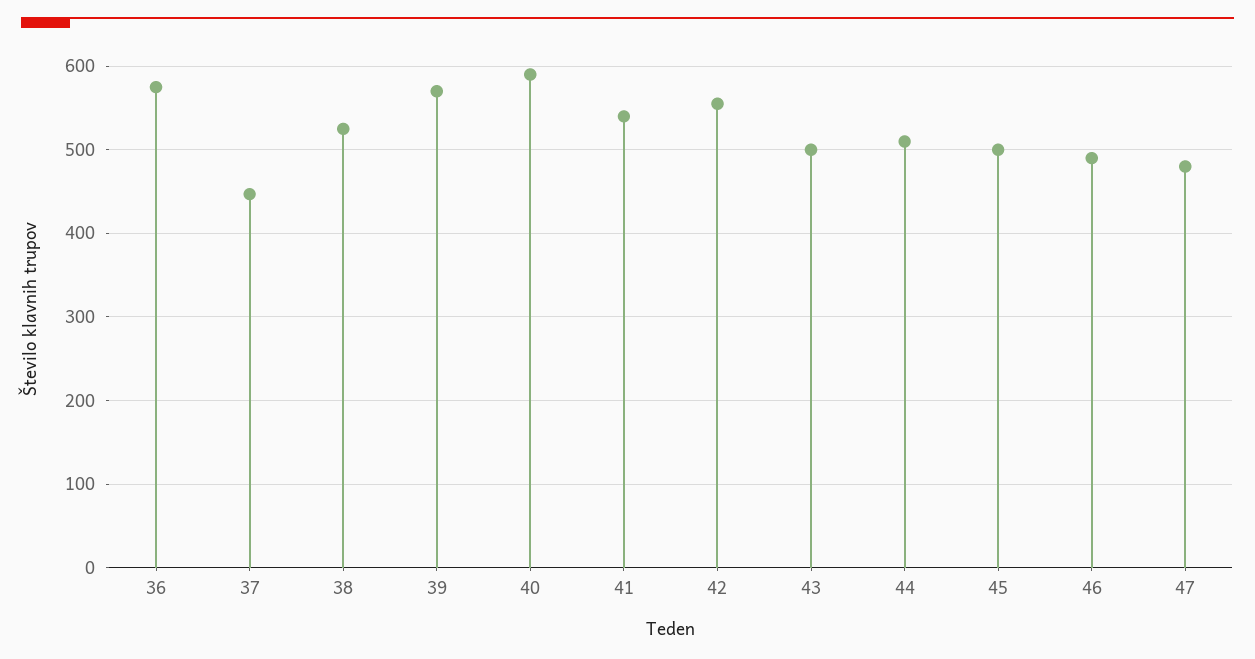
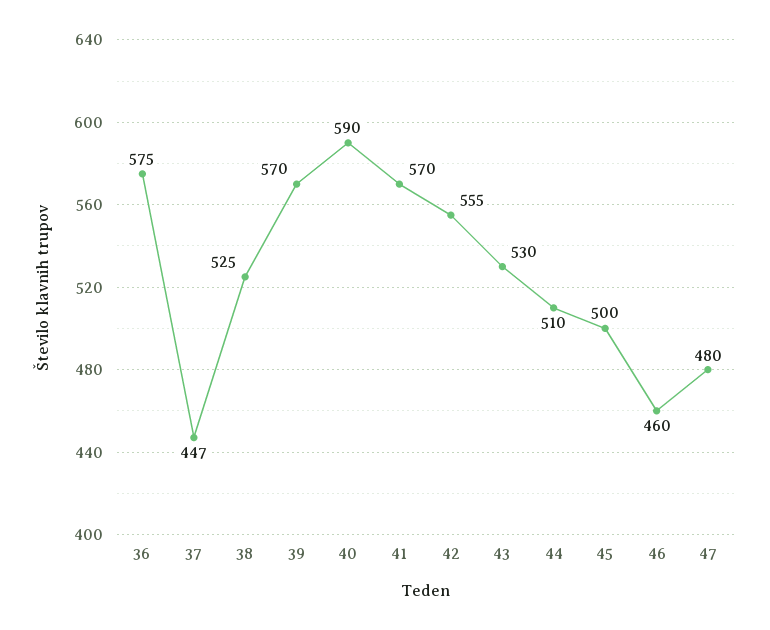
41: 540 -> 570
43: 500 -> 530
46: 490 -> 460

